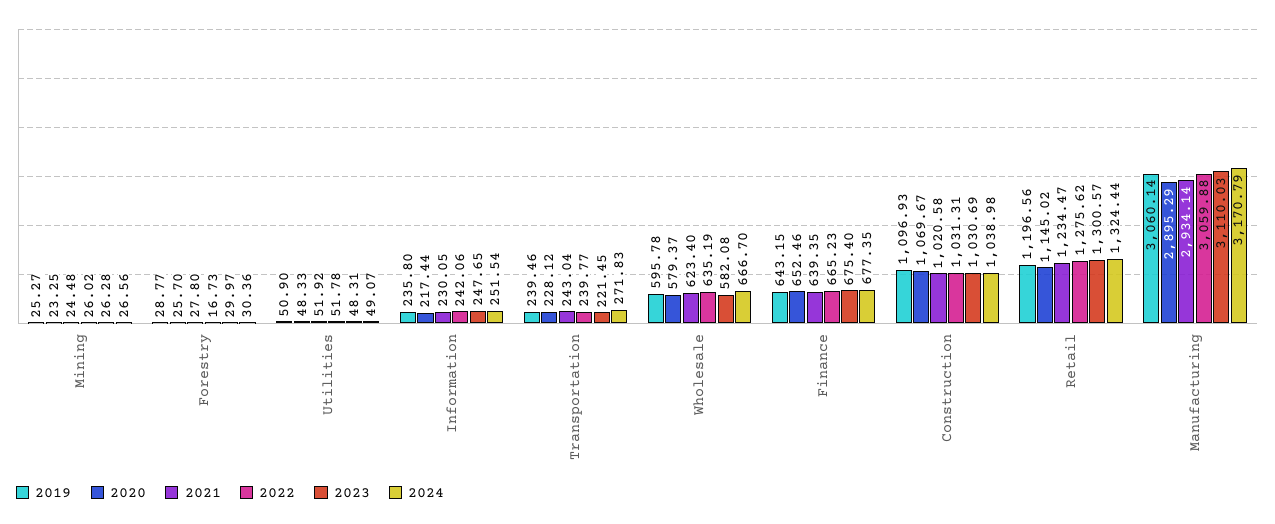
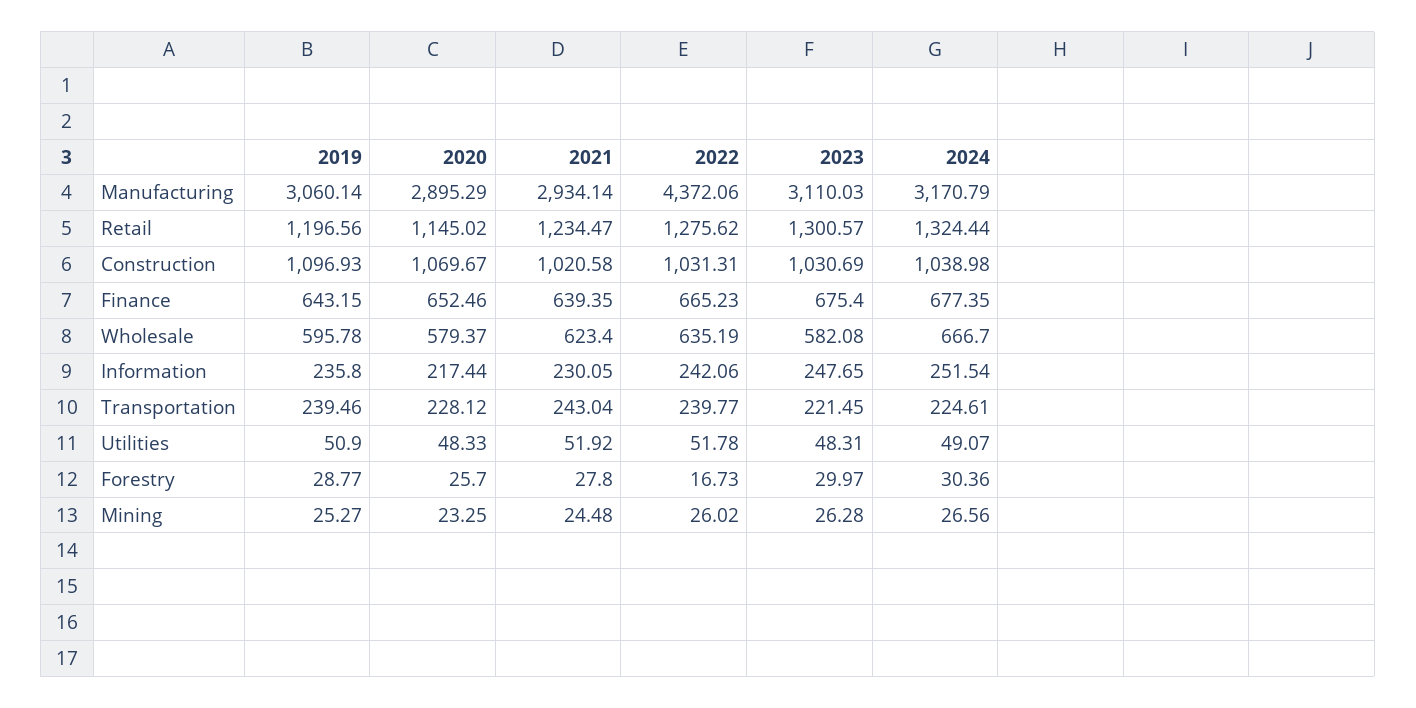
2024, Transportation: 271.83 -> 224.61
2022, Manufacturing: 3059.88 -> 4372.06

